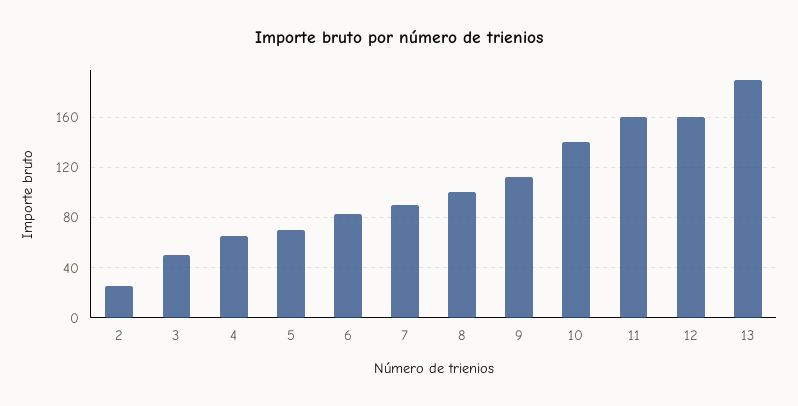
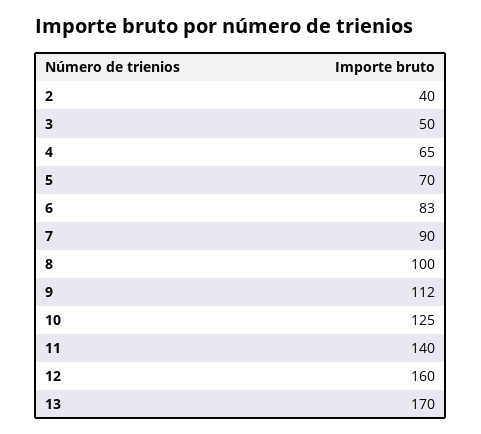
2: 25 -> 40
10: 140 -> 125
11: 160 -> 140
13: 190 -> 170

